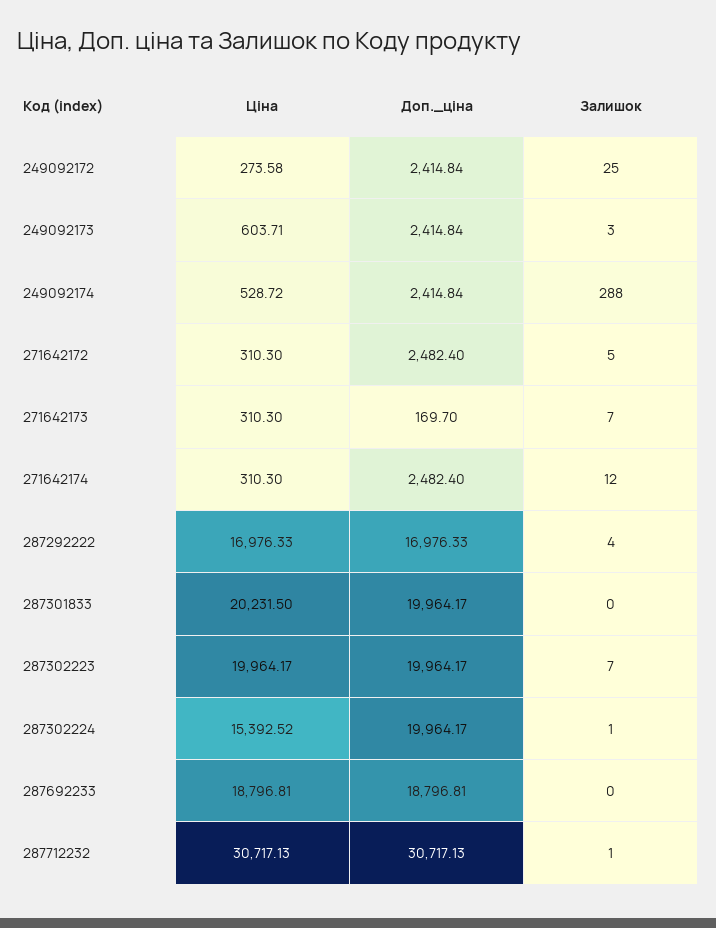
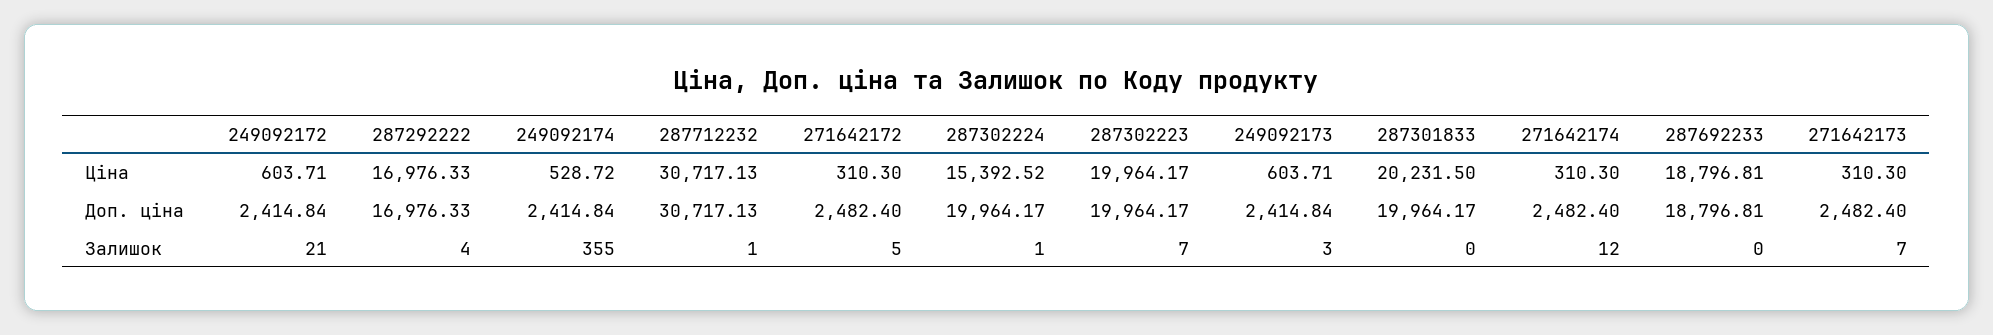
Ціна, 249092172: 273.58 -> 603.71
Залишок, 249092172: 25 -> 21
Залишок, 249092174: 288 -> 355
Доп._ціна, 271642173: 169.7 -> 2482.4

